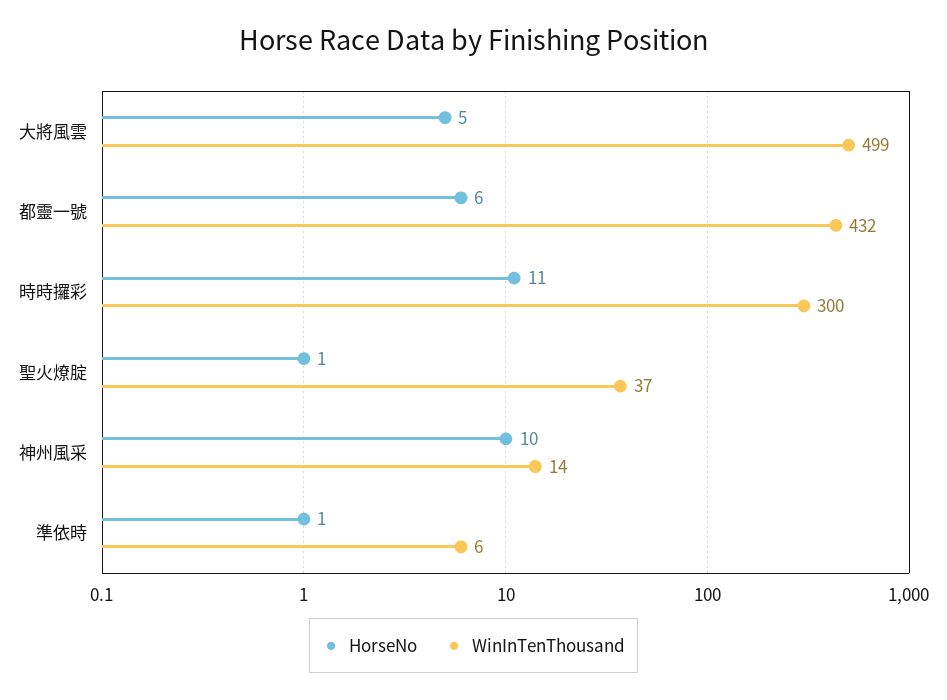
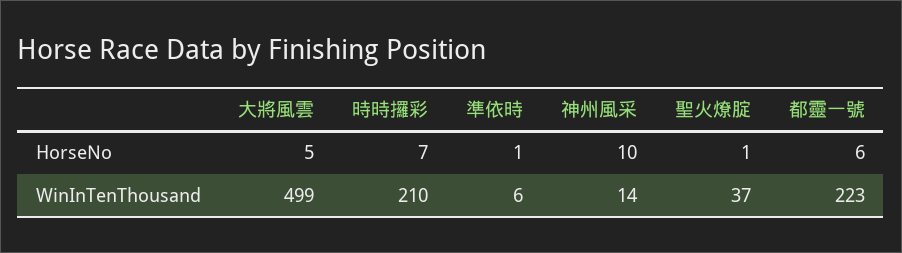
WinInTenThousand, 都靈一號: 432 -> 223
HorseNo, 時時攞彩: 11 -> 7
WinInTenThousand, 時時攞彩: 300 -> 210

